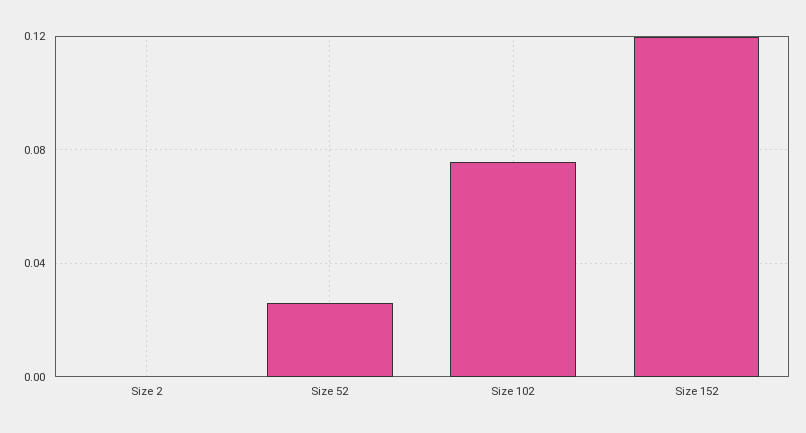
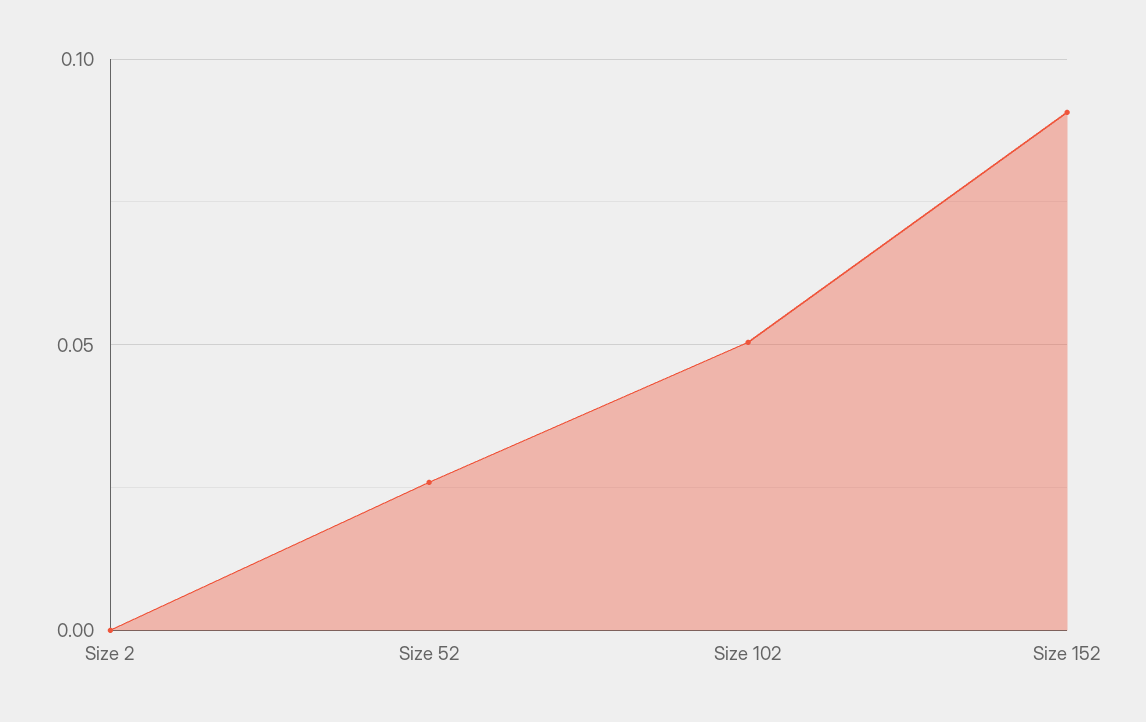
Size 102: 0.075 -> 0.05
Size 152: 0.12 -> 0.09

